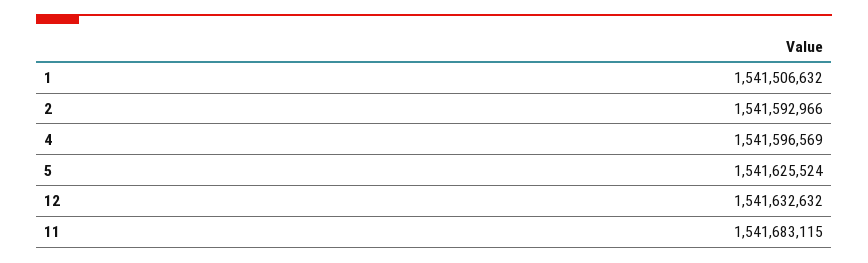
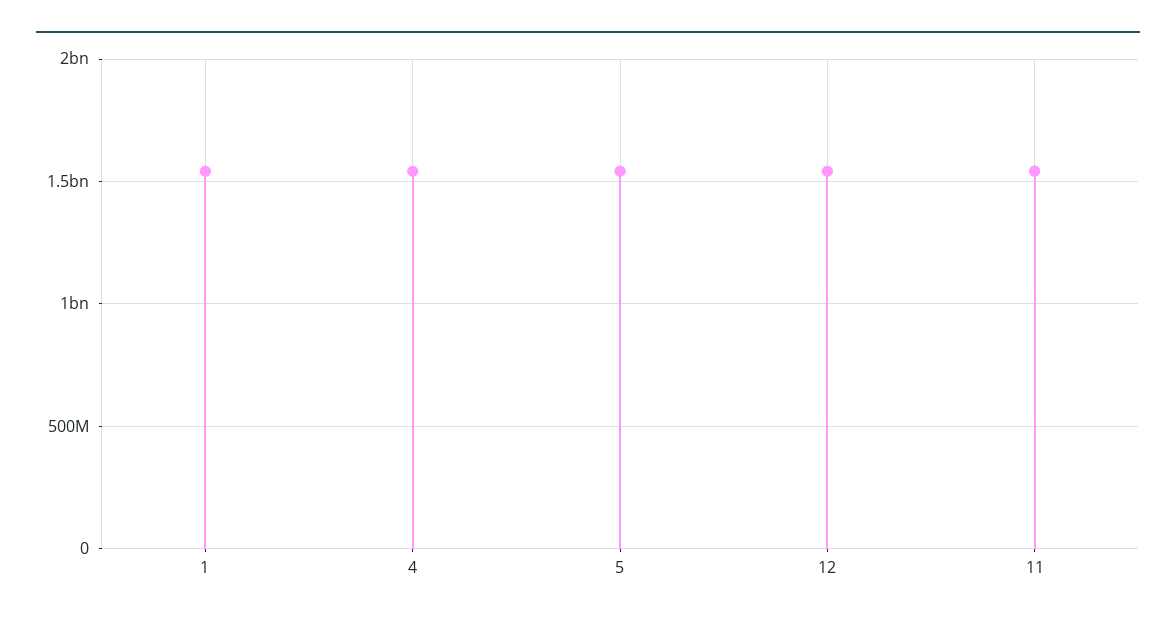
2: 1541592966 -> none

